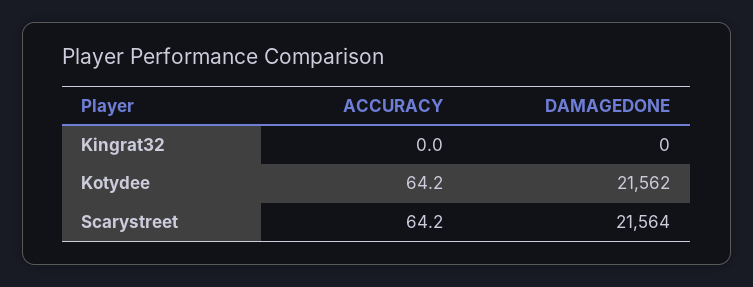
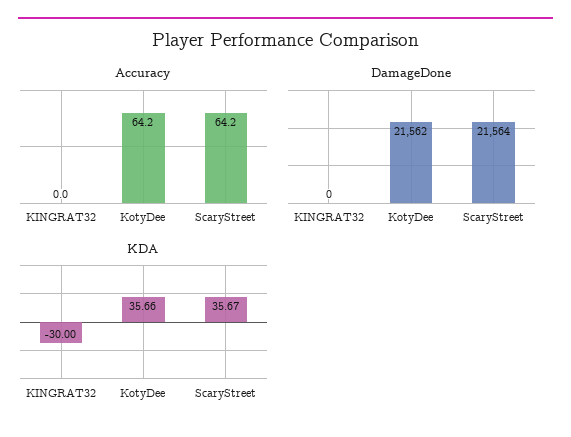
KDA, Kingrat32: none -> -30
KDA, Kotydee: none -> 35.66
KDA, Scarystreet: none -> 35.67

